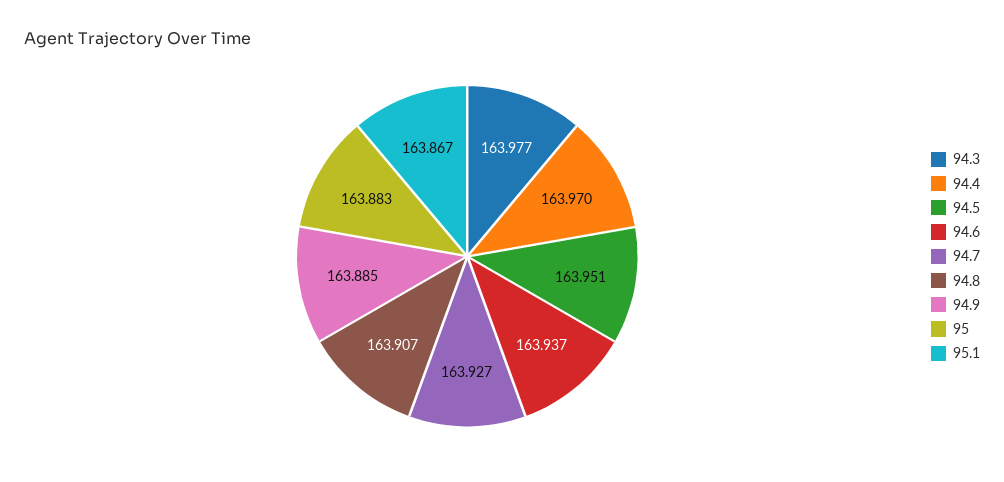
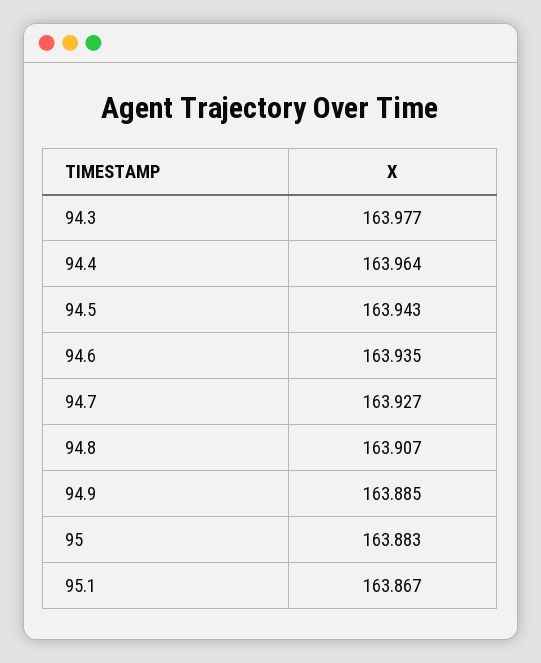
94.4: 163.97 -> 163.964
94.5: 163.951 -> 163.943
94.6: 163.937 -> 163.935

